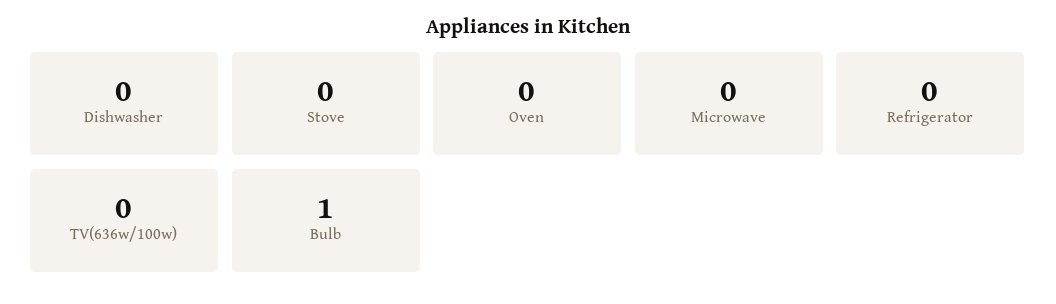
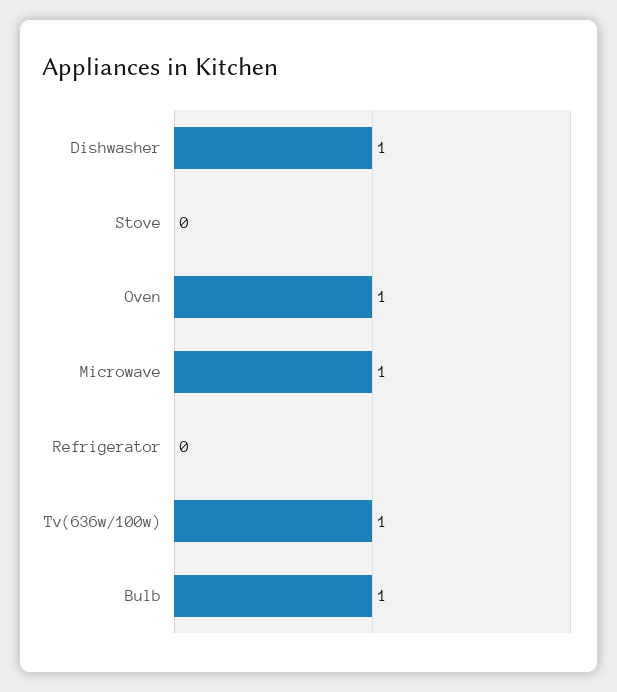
Dishwasher: 0 -> 1
Oven: 0 -> 1
Microwave: 0 -> 1
TV(636w/100w): 0 -> 1

